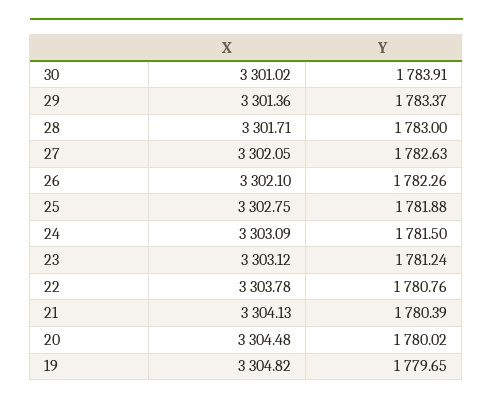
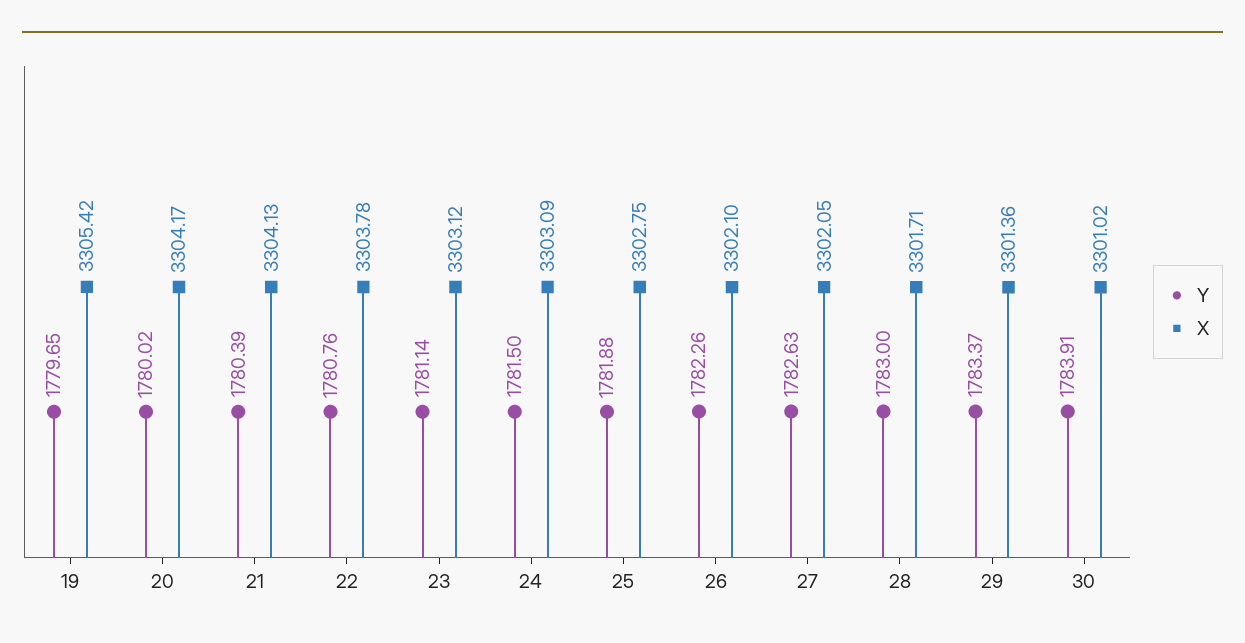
Y, 23: 1781.24 -> 1781.14
X, 20: 3304.48 -> 3304.17
X, 19: 3304.82 -> 3305.42

